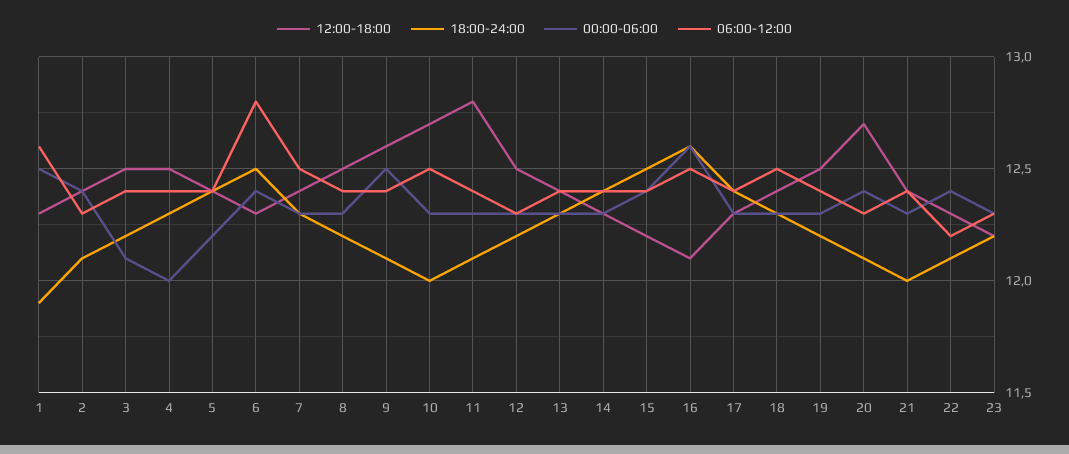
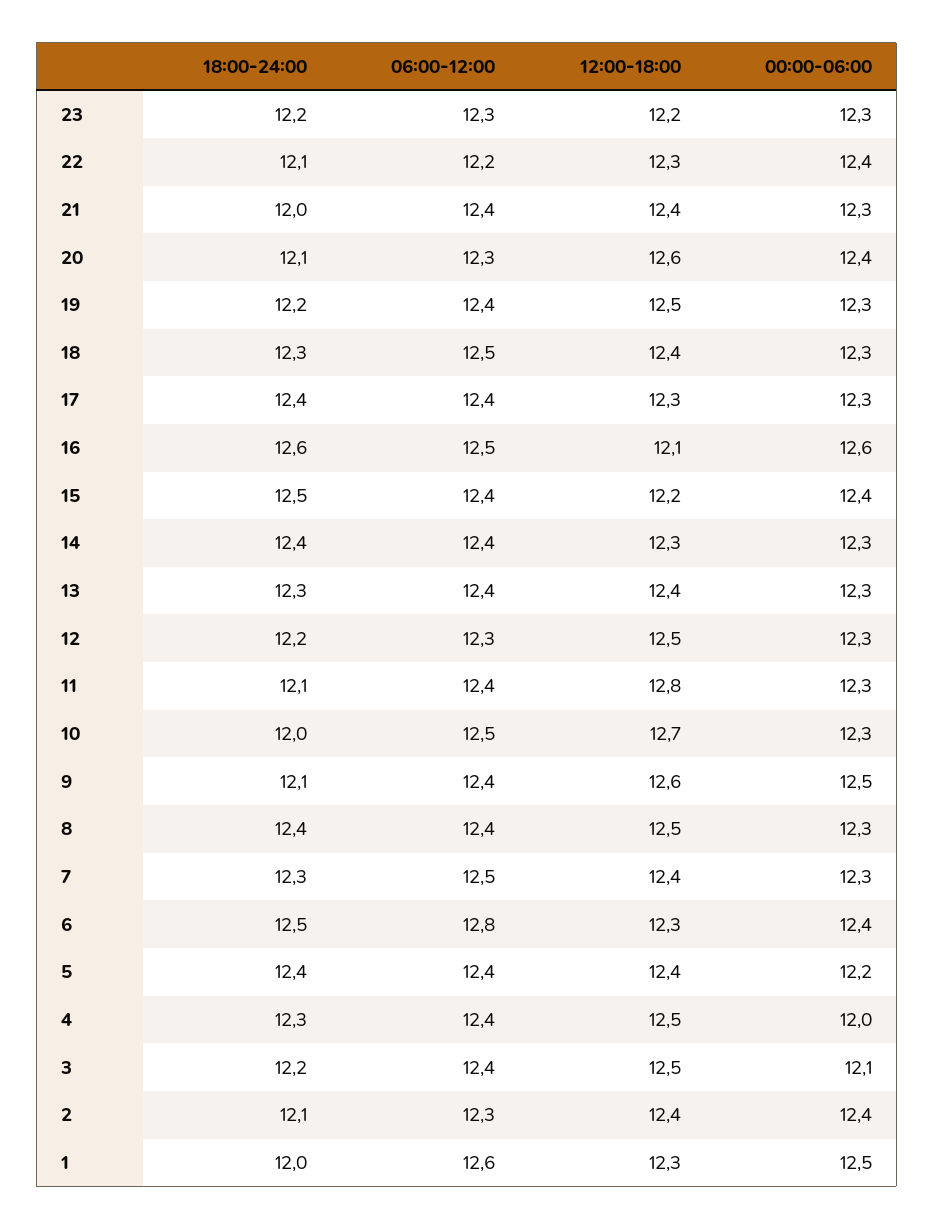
18:00-24:00, 1: 11.9 -> 12
18:00-24:00, 8: 12.2 -> 12.4
12:00-18:00, 20: 12.7 -> 12.6

